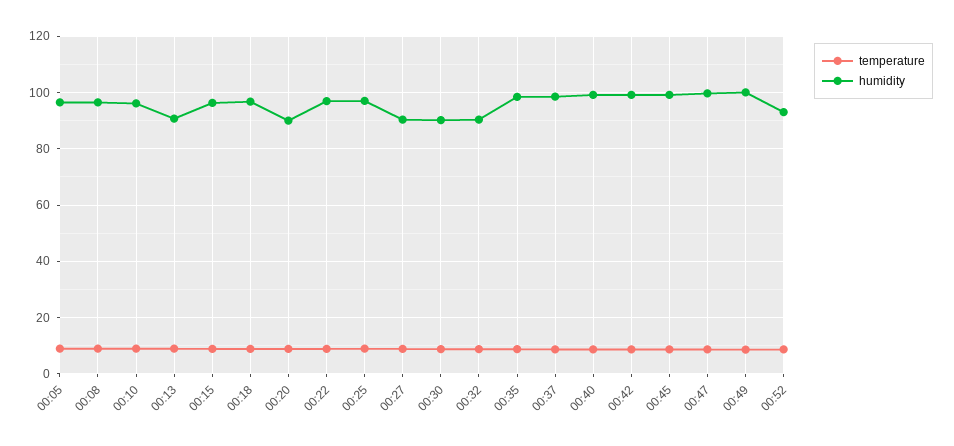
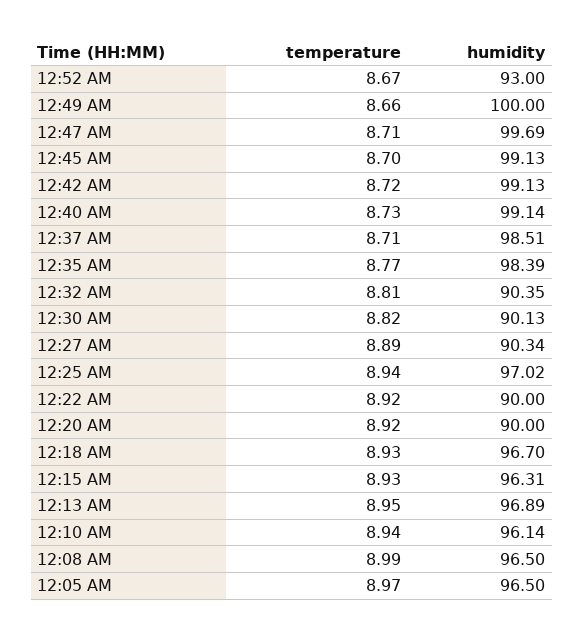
humidity, 00:13: 90 -> 96.89
humidity, 00:22: 97.5 -> 90

